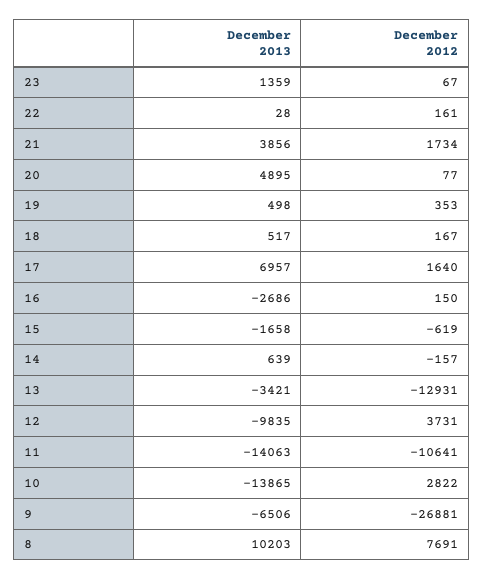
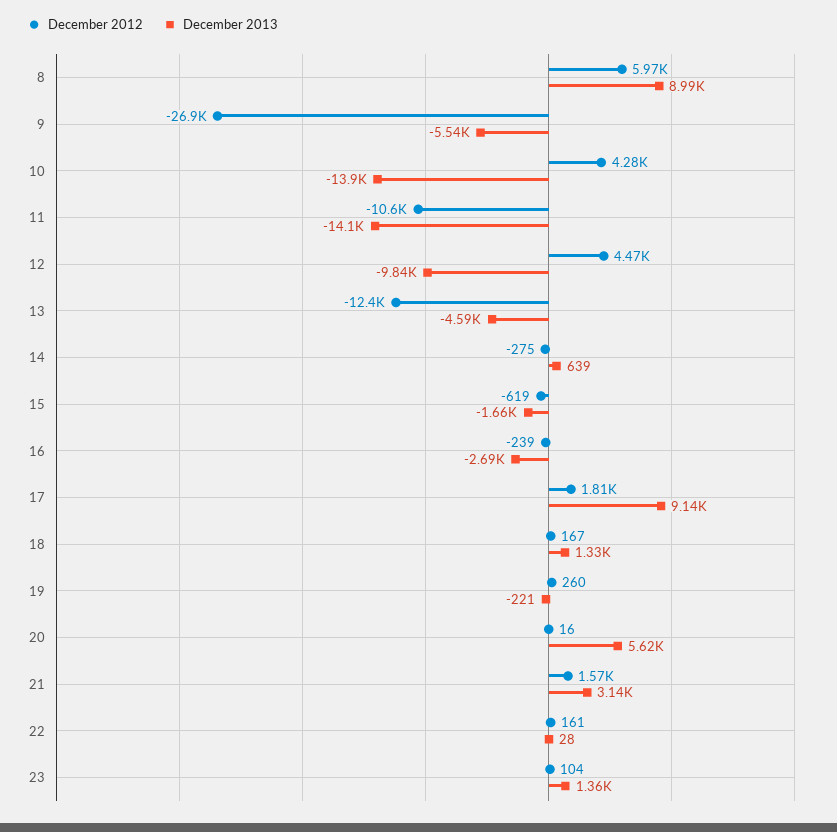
December 2012, 23: 67 -> 104
December 2013, 21: 3856 -> 3140
December 2012, 21: 1734 -> 1570
December 2013, 20: 4895 -> 5620
December 2012, 20: 77 -> 16
December 2013, 19: 498 -> -221
December 2012, 19: 353 -> 260
December 2013, 18: 517 -> 1330
December 2013, 17: 6957 -> 9140
December 2012, 17: 1640 -> 1810
December 2012, 16: 150 -> -239
December 2012, 14: -157 -> -275
December 2013, 13: -3421 -> -4590
December 2012, 13: -12931 -> -12400
December 2012, 12: 3731 -> 4470
December 2012, 10: 2822 -> 4280
December 2013, 9: -6506 -> -5540
December 2013, 8: 10203 -> 8990
December 2012, 8: 7691 -> 5970

